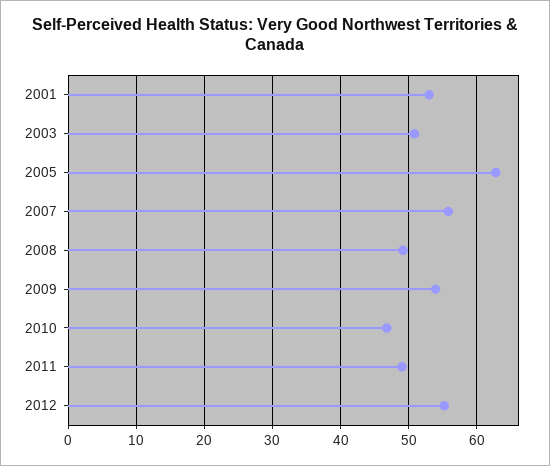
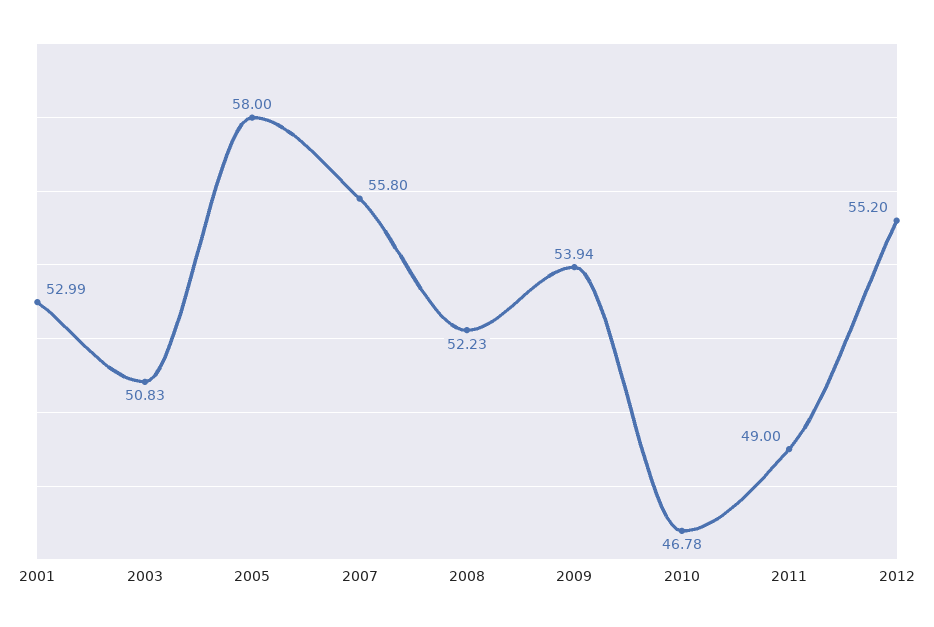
2005: 63 -> 58
2008: 49 -> 52.23

